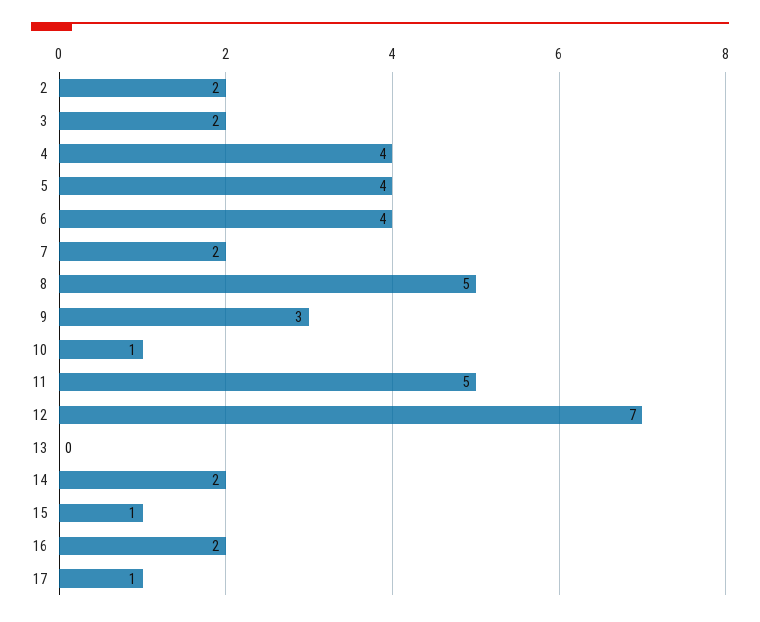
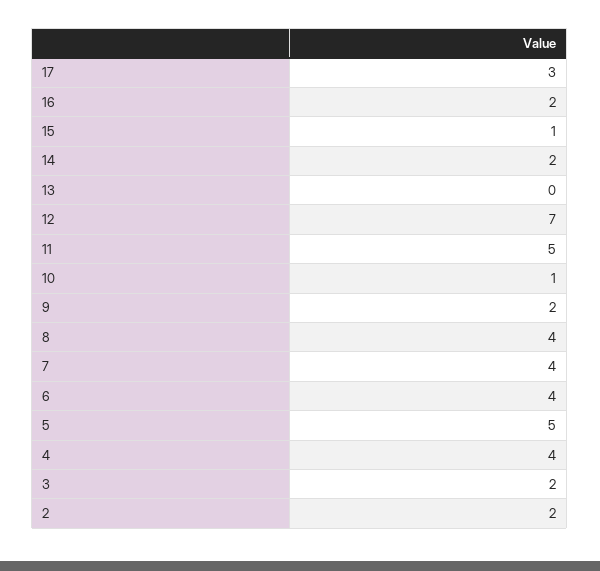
5: 4 -> 5
7: 2 -> 4
8: 5 -> 4
9: 3 -> 2
17: 1 -> 3

